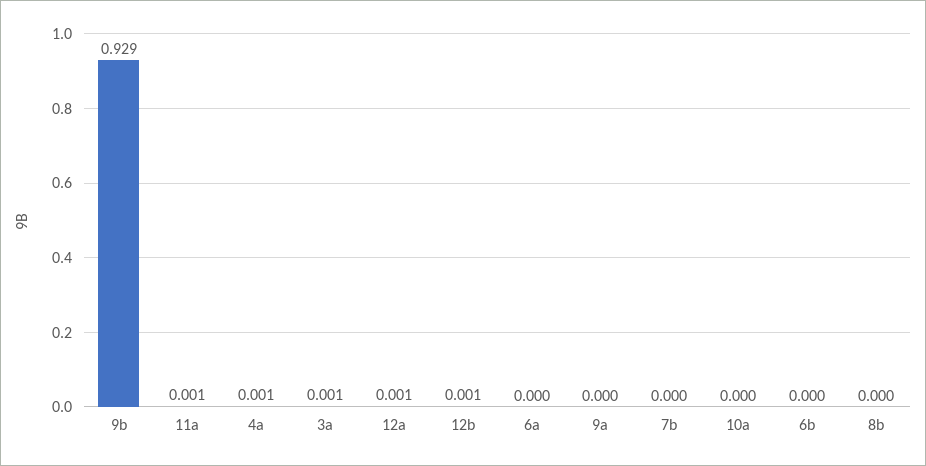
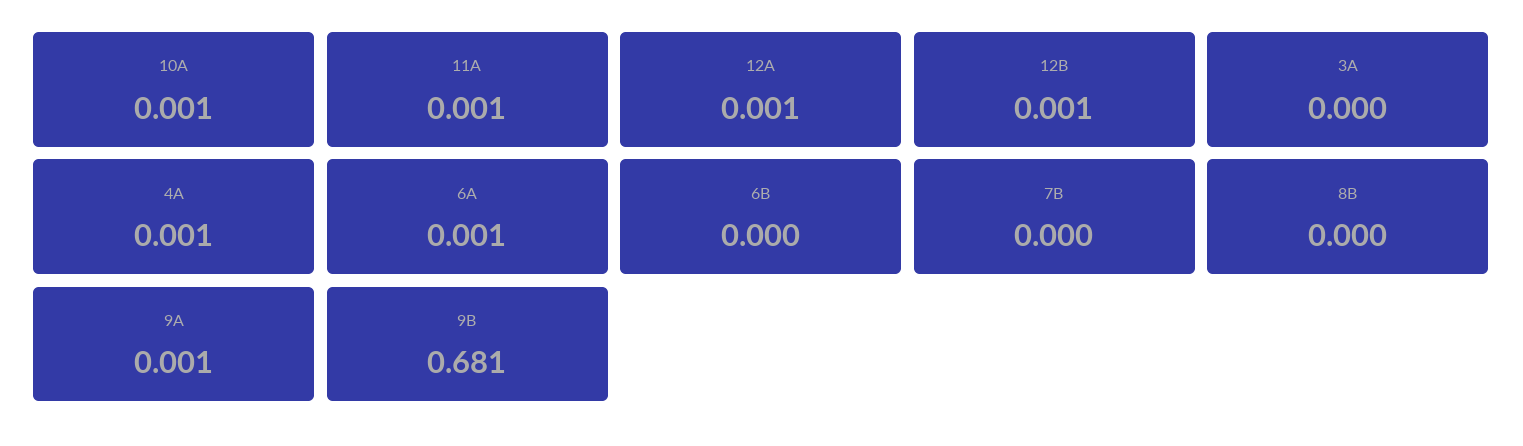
9b: 0.929 -> 0.681
3a: 0.001 -> 0
6a: 0 -> 0.001
9a: 0 -> 0.001
10a: 0 -> 0.001

